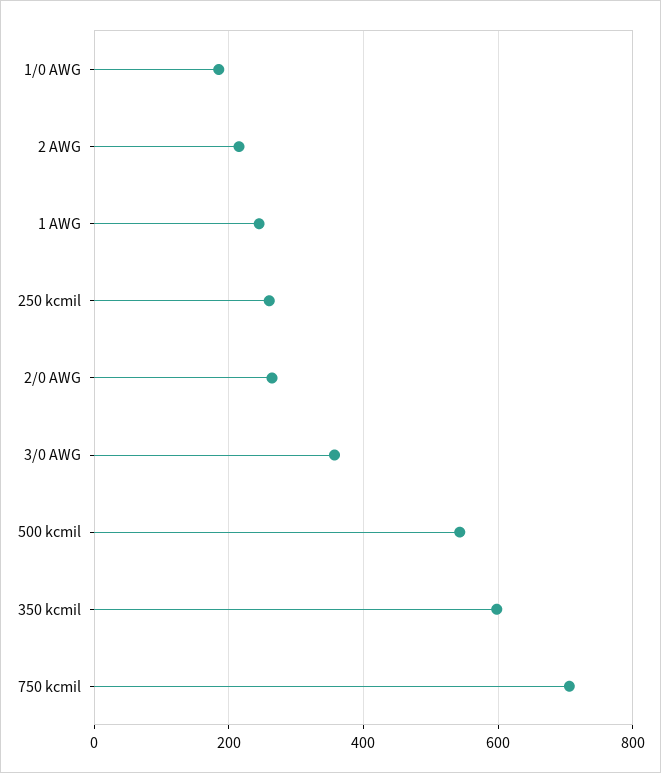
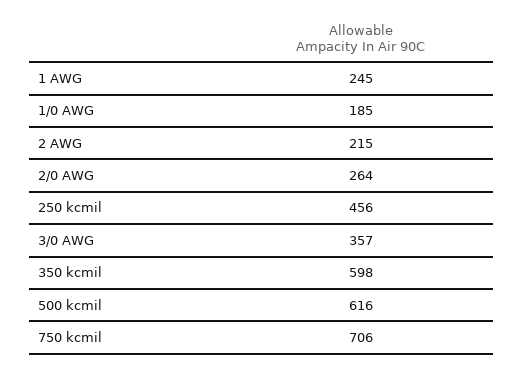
250 kcmil: 260 -> 456
500 kcmil: 540 -> 616

